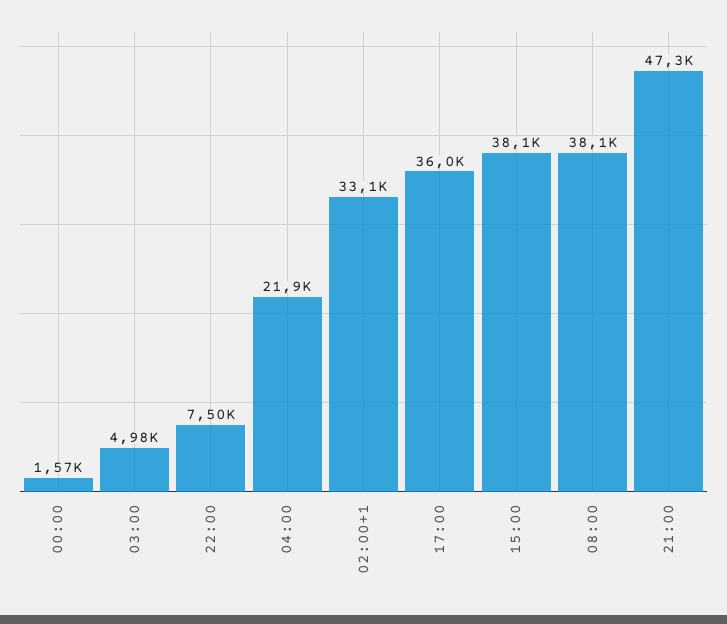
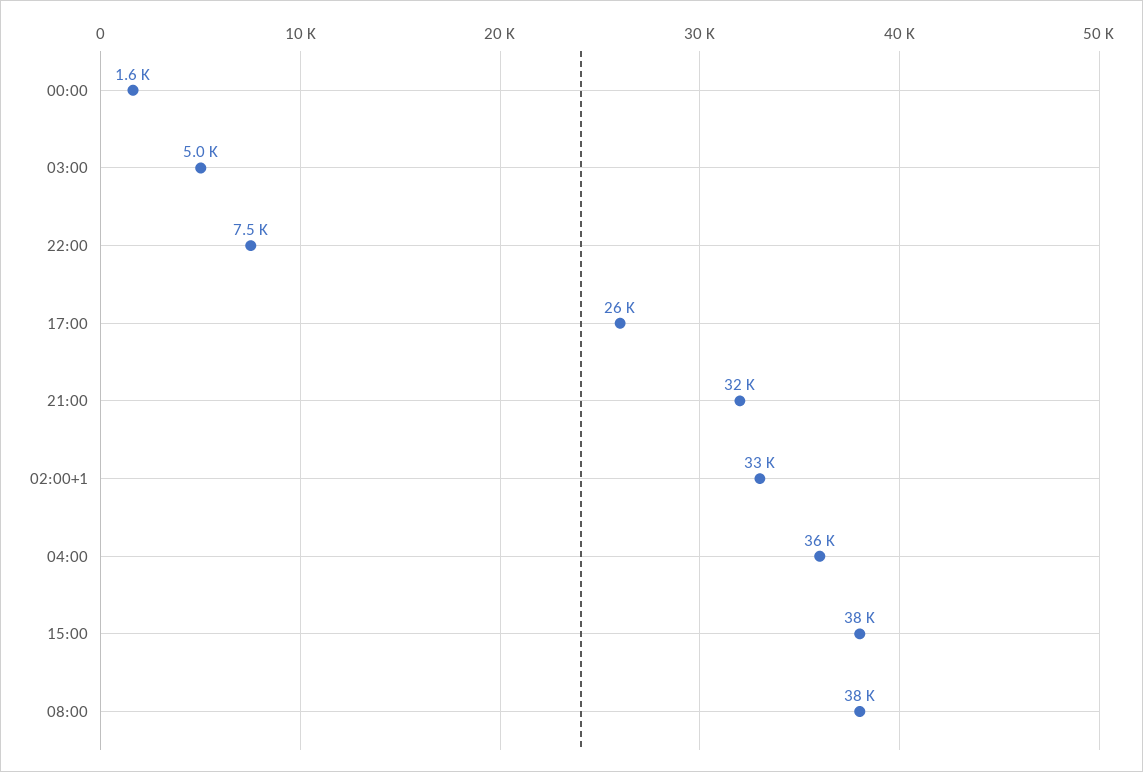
04:00: 21900 -> 36000
17:00: 36000 -> 26000
21:00: 47300 -> 32000

